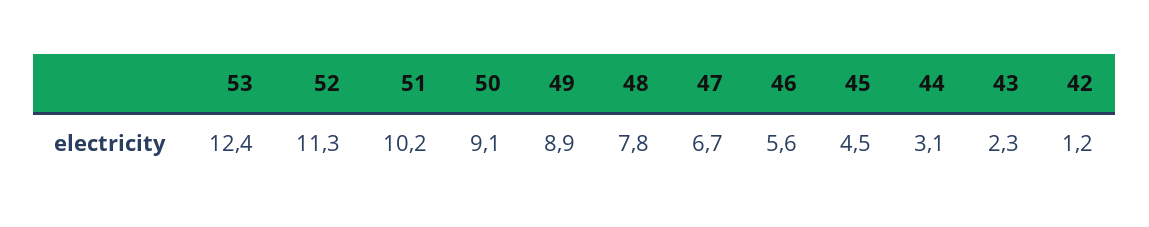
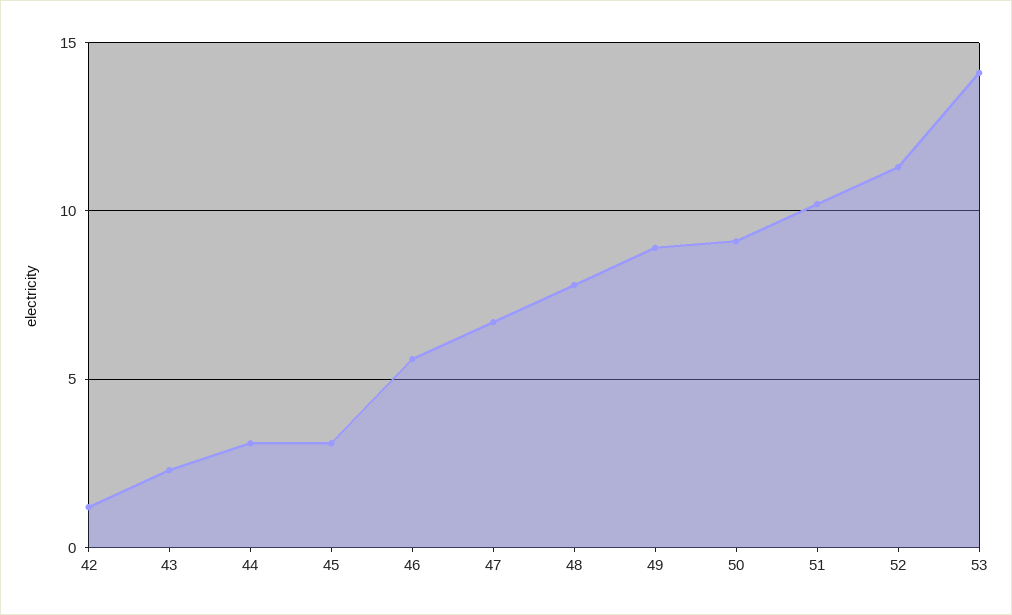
53: 12.4 -> 14
45: 4.5 -> 3

